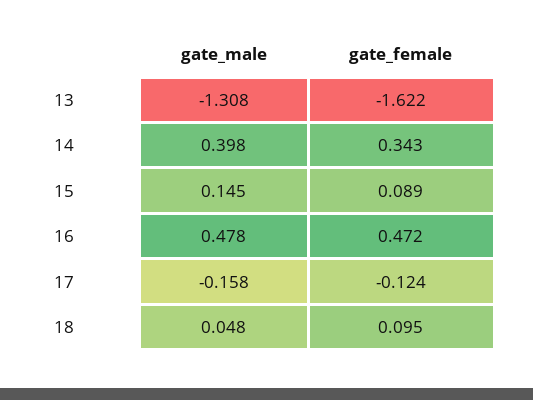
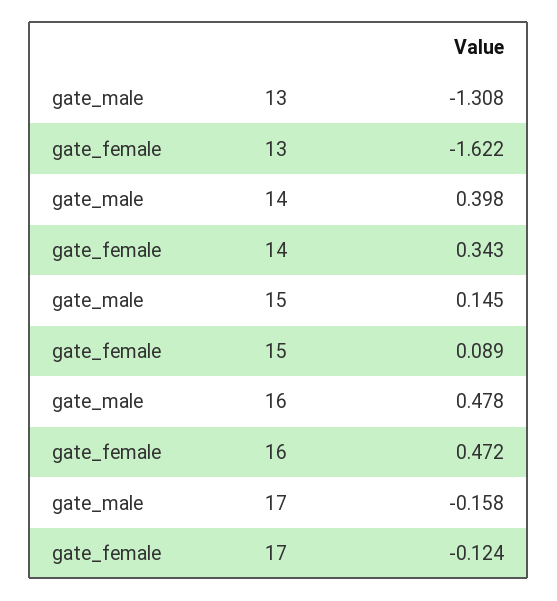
gate_male, 18: 0.048 -> none
gate_female, 18: 0.095 -> none

